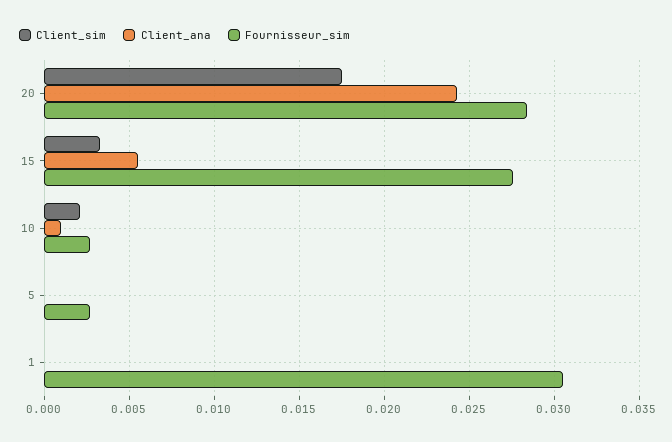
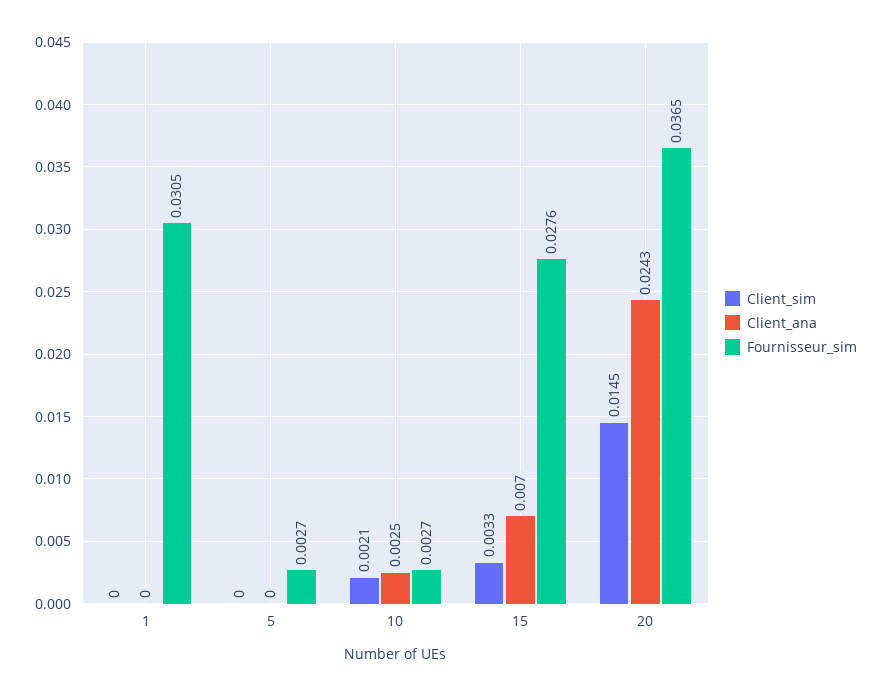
Client_sim, 20: 0.0175 -> 0.0145
Fournisseur_sim, 20: 0.0285 -> 0.0365
Client_ana, 15: 0.0055 -> 0.007
Client_ana, 10: 0.001 -> 0.0025

